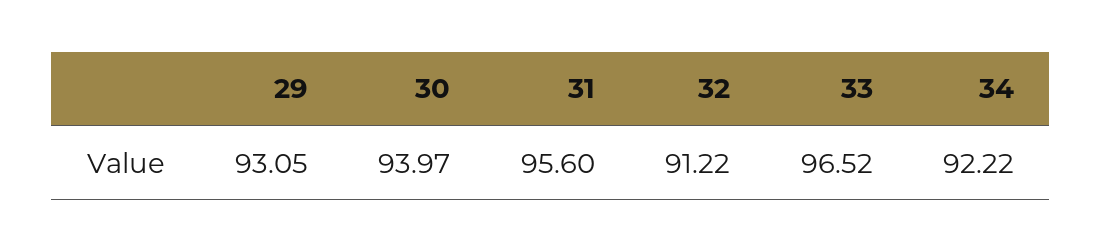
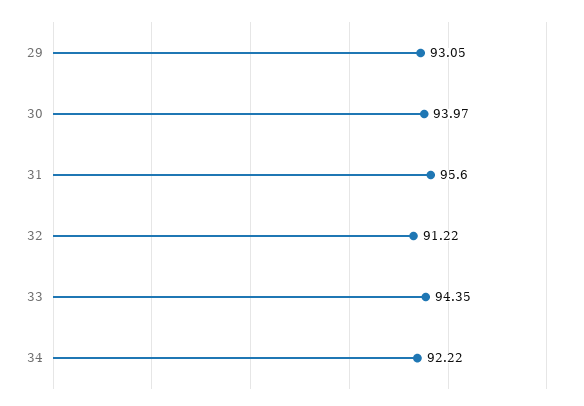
33: 96.52 -> 94.35

